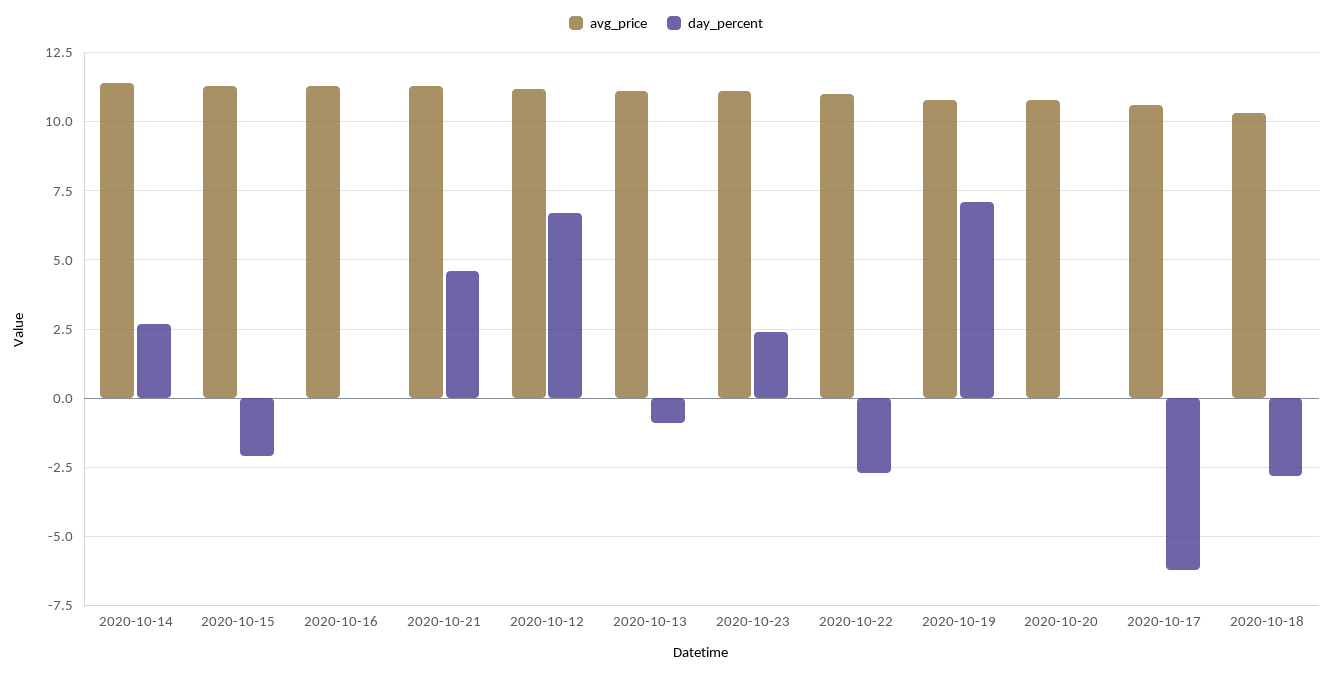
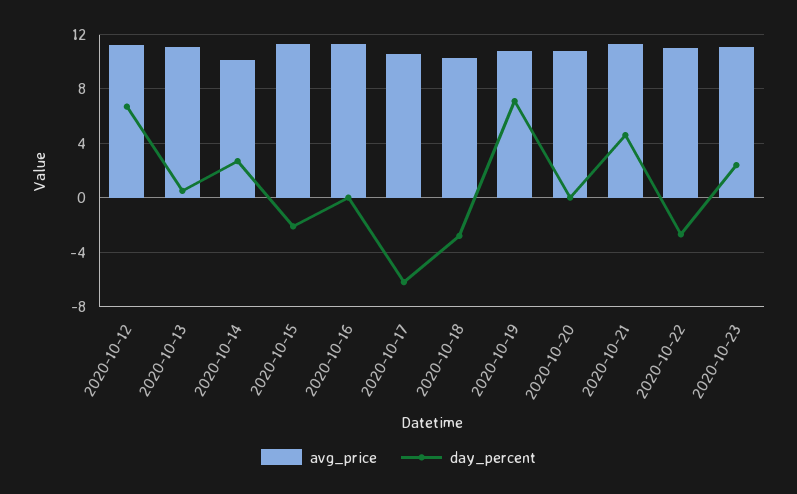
avg_price, 2020-10-14: 11.5 -> 10
day_percent, 2020-10-13: -1 -> 0.5

